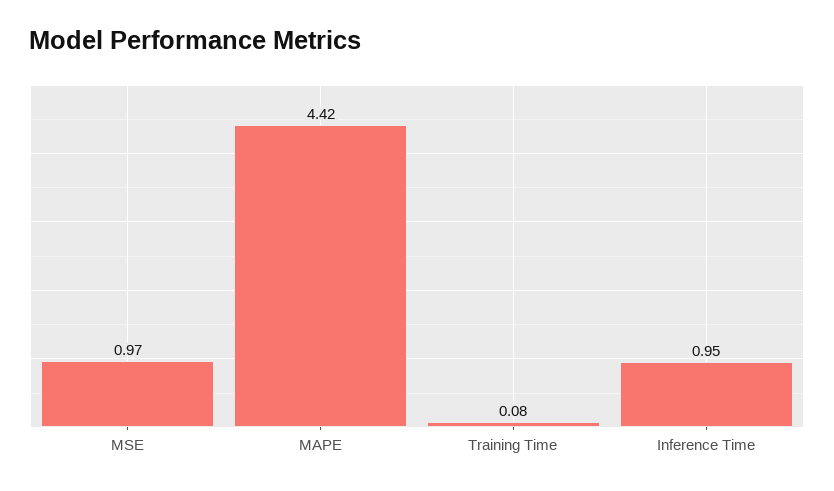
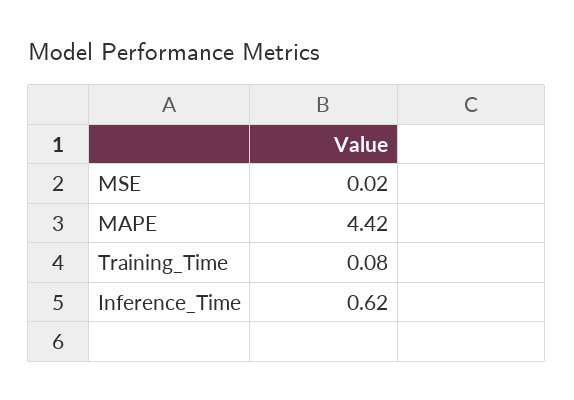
MSE: 0.97 -> 0.02
Inference Time: 0.95 -> 0.62

